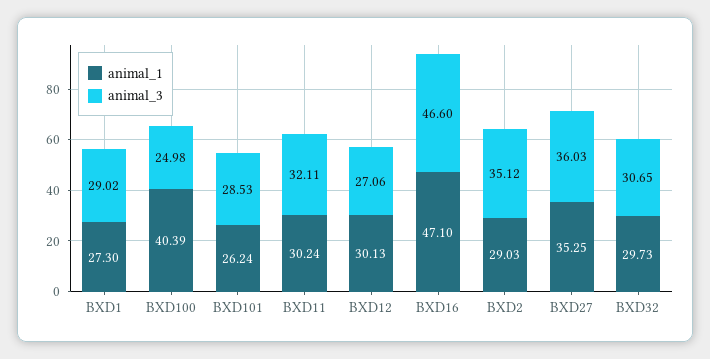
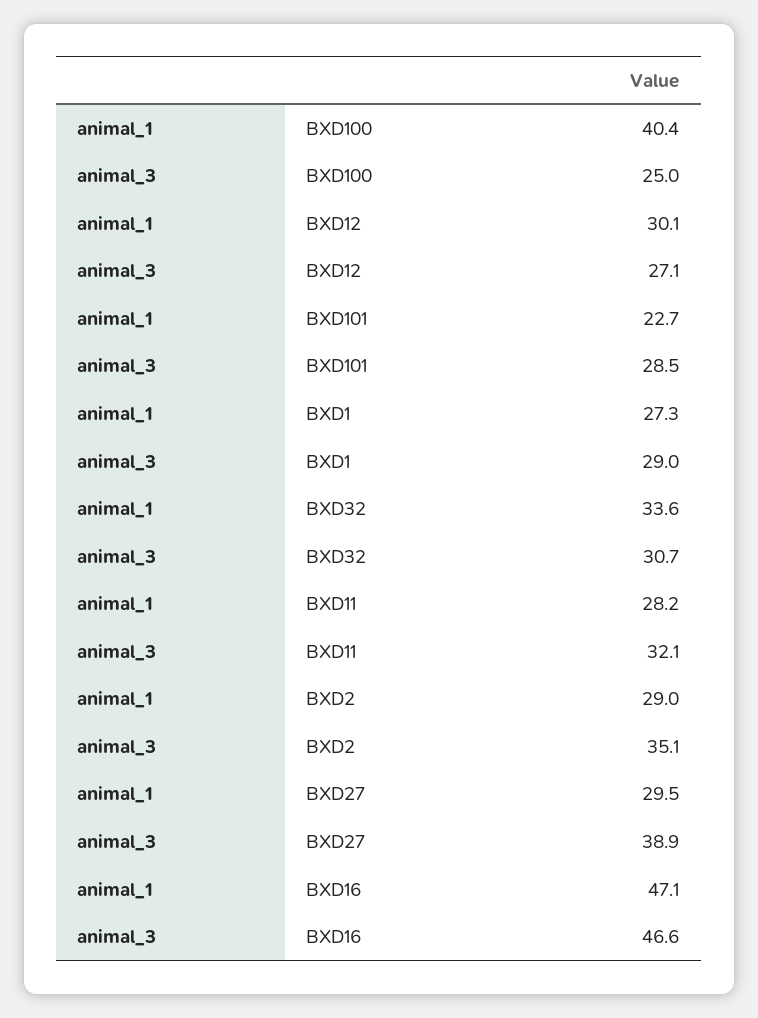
animal_1, BXD101: 26.24 -> 22.7
animal_1, BXD11: 30.24 -> 28.2
animal_1, BXD27: 35.25 -> 29.5
animal_3, BXD27: 36.03 -> 38.9
animal_1, BXD32: 29.73 -> 33.6

